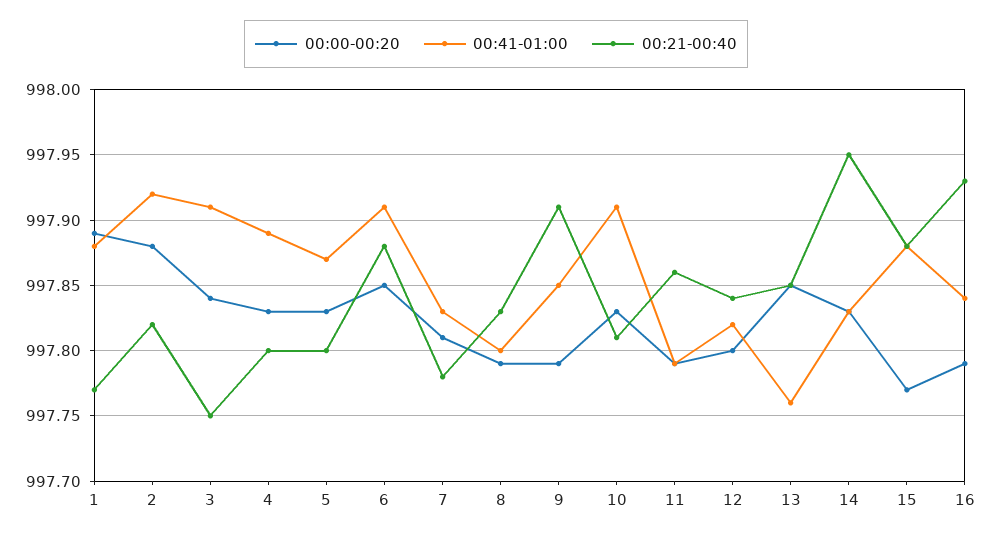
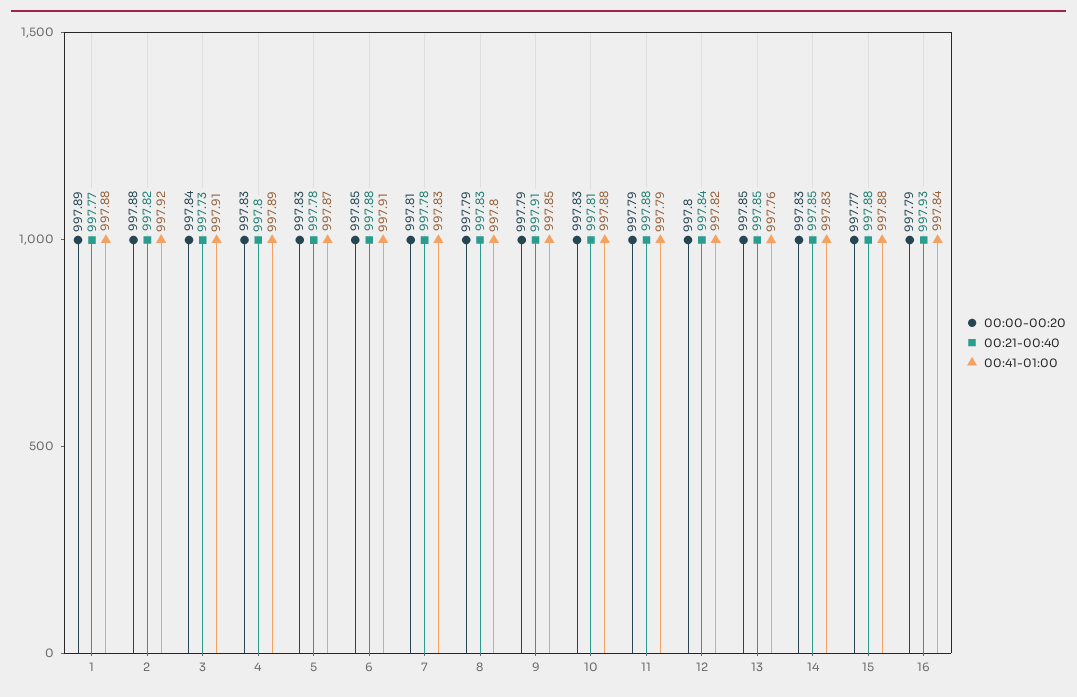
00:21-00:40, 3: 997.75 -> 997.73
00:21-00:40, 5: 997.8 -> 997.78
00:41-01:00, 10: 997.91 -> 997.88
00:21-00:40, 11: 997.86 -> 997.88
00:21-00:40, 14: 997.95 -> 997.85

